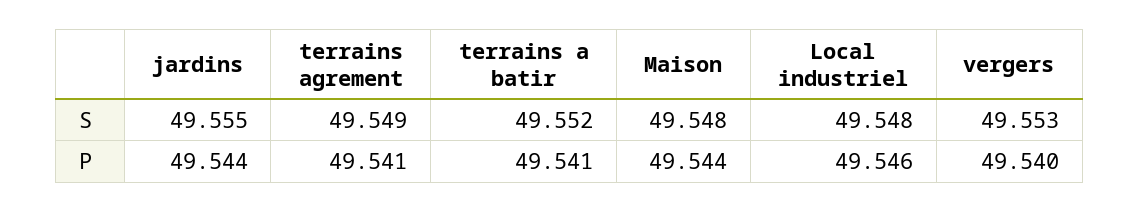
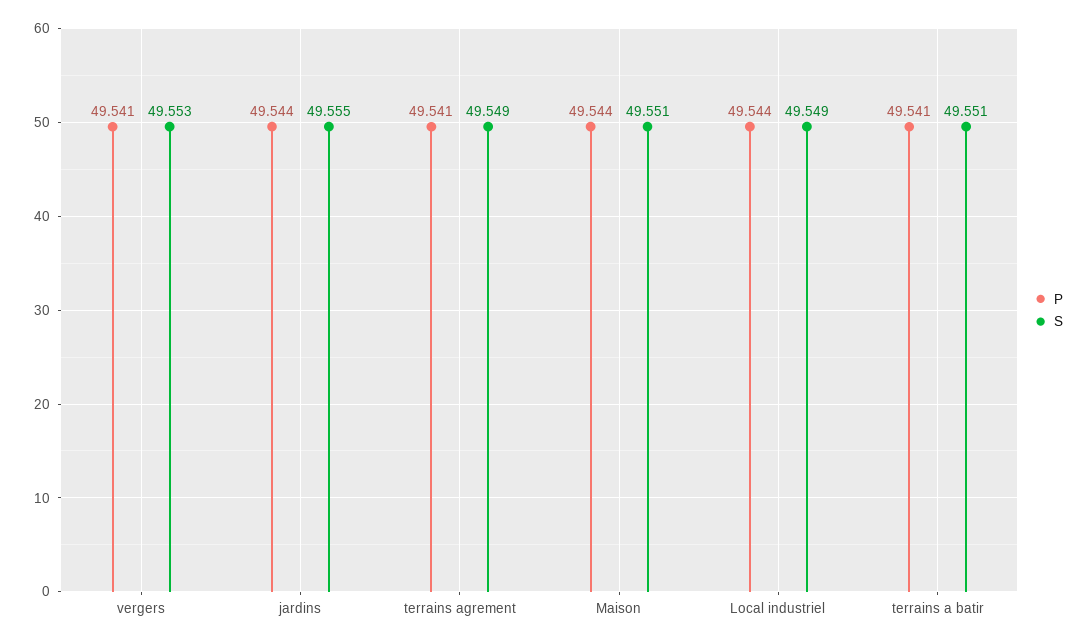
S, terrains a batir: 49.552 -> 49.551
S, Maison: 49.548 -> 49.551
S, Local industriel: 49.548 -> 49.549
P, Local industriel: 49.546 -> 49.544
P, vergers: 49.54 -> 49.541

